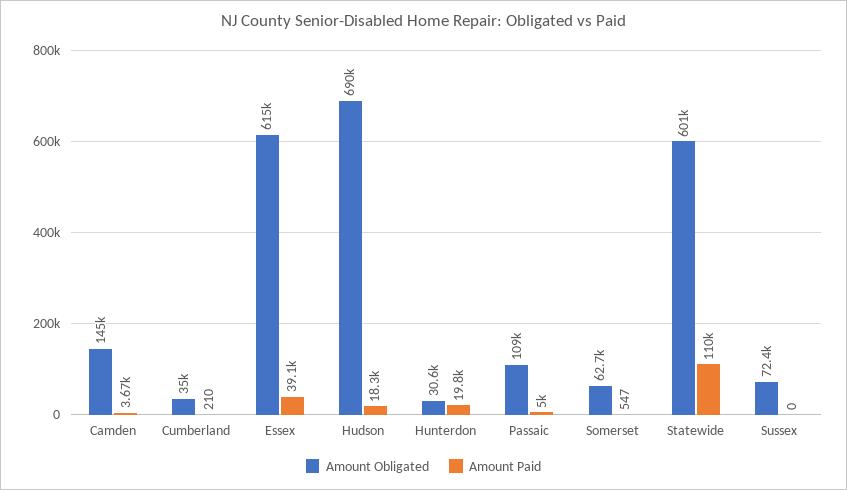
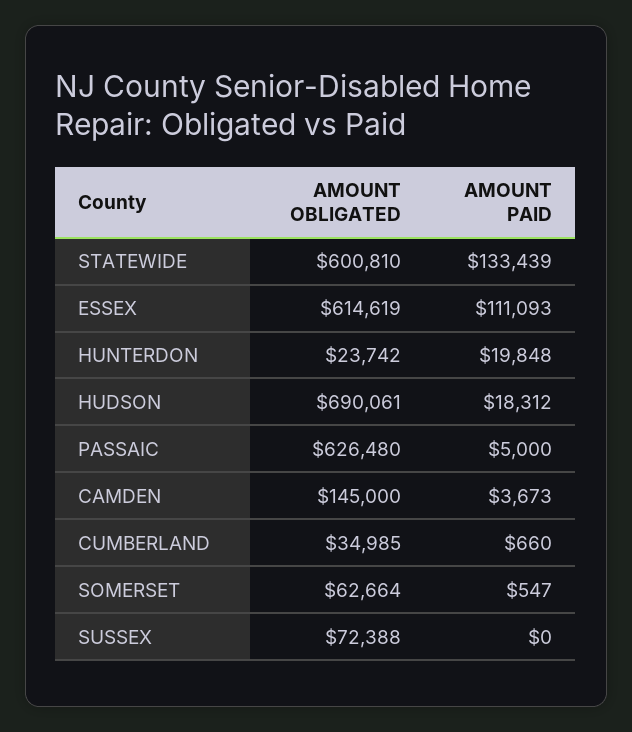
Amount Paid, Cumberland: 210 -> 660
Amount Paid, Essex: 39100 -> 111093
Amount Obligated, Hunterdon: 30600 -> 23742
Amount Obligated, Passaic: 109000 -> 626480
Amount Paid, Statewide: 110000 -> 133439

